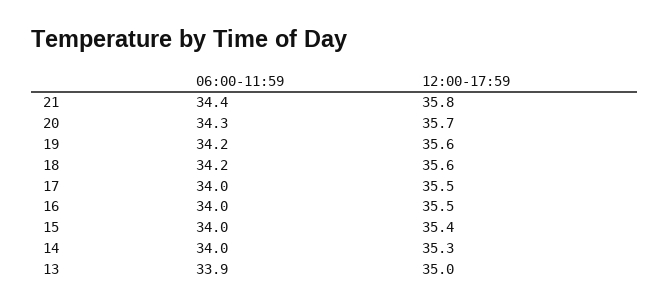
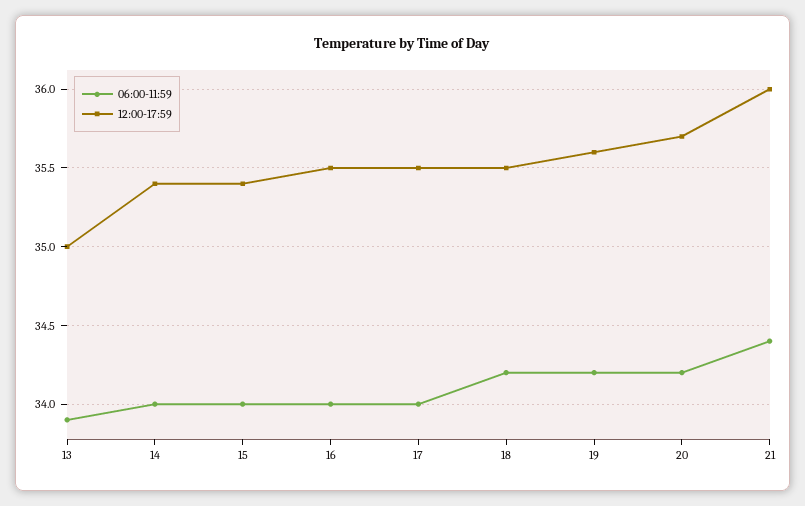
12:00-17:59, 21: 35.8 -> 36
06:00-11:59, 20: 34.3 -> 34.2
12:00-17:59, 18: 35.6 -> 35.5
12:00-17:59, 14: 35.3 -> 35.4

